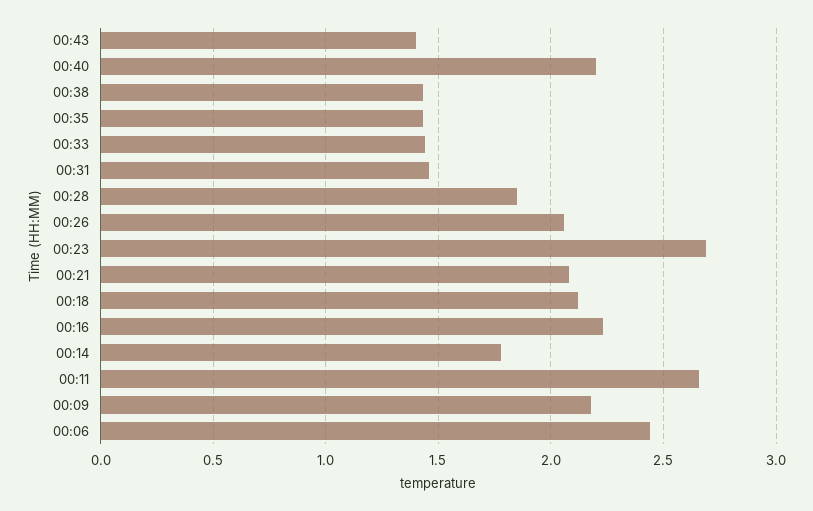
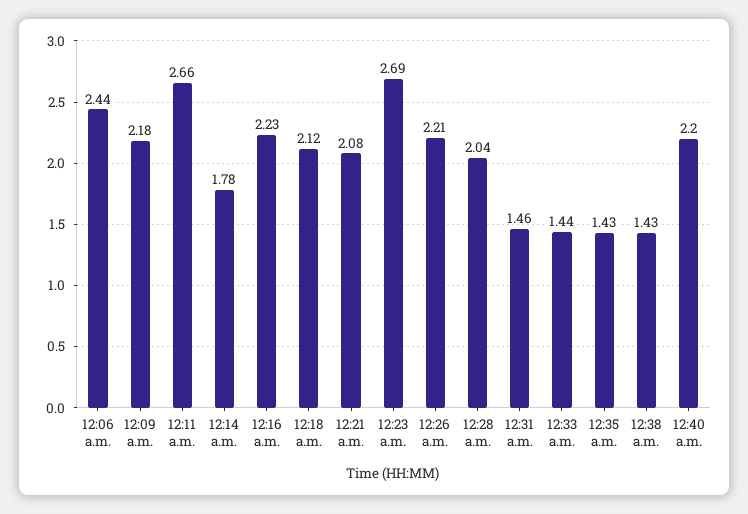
00:43: 1.4 -> none
00:28: 1.85 -> 2.04
00:26: 2.05 -> 2.21

